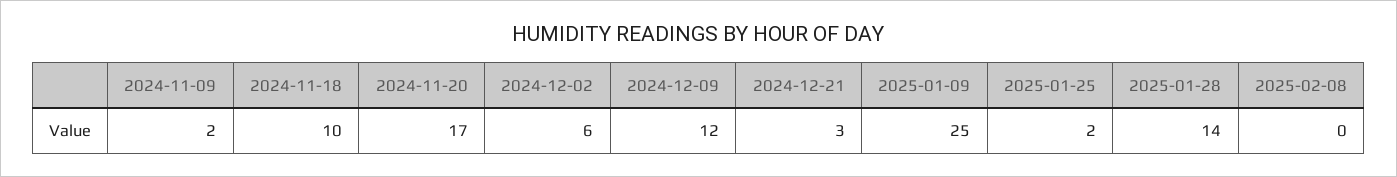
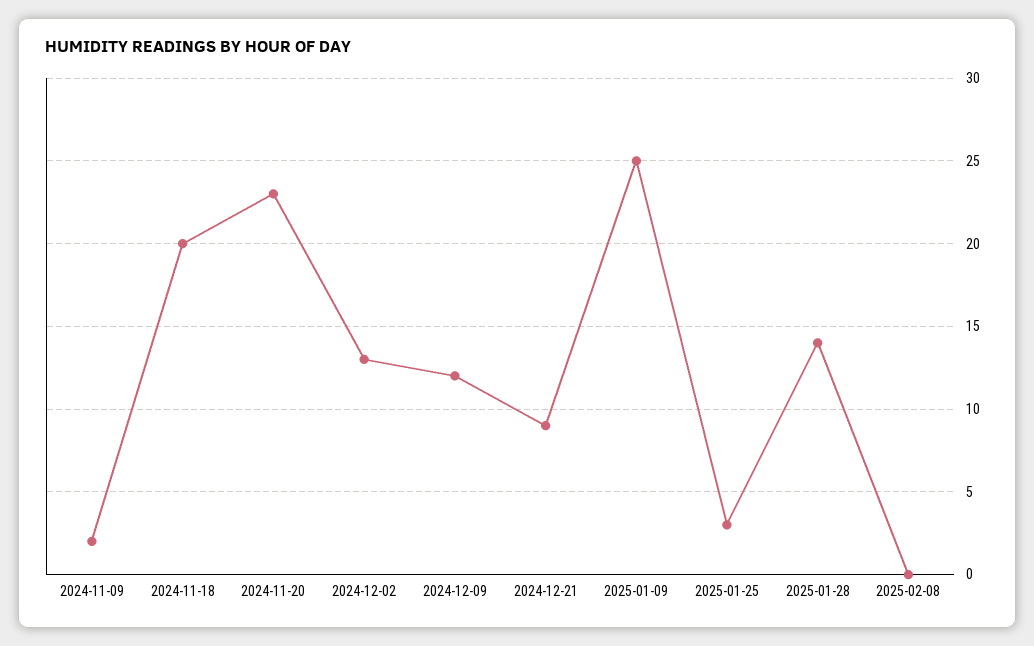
2024-11-18: 10 -> 20
2024-11-20: 17 -> 23
2024-12-02: 6 -> 13
2024-12-21: 3 -> 9
2025-01-25: 2 -> 3

